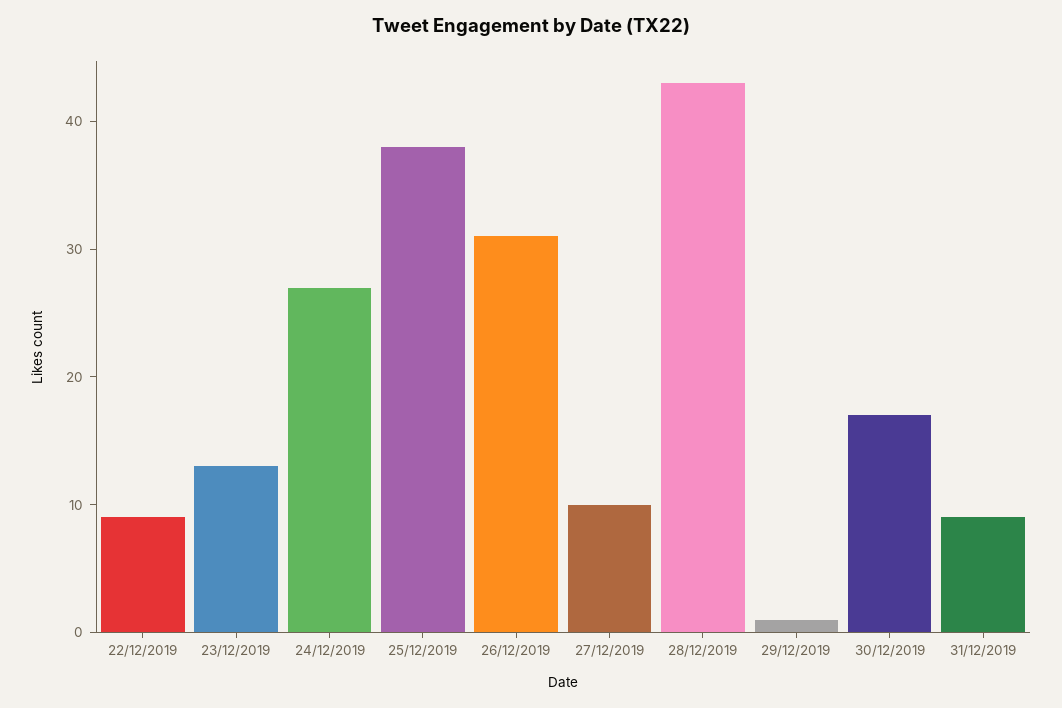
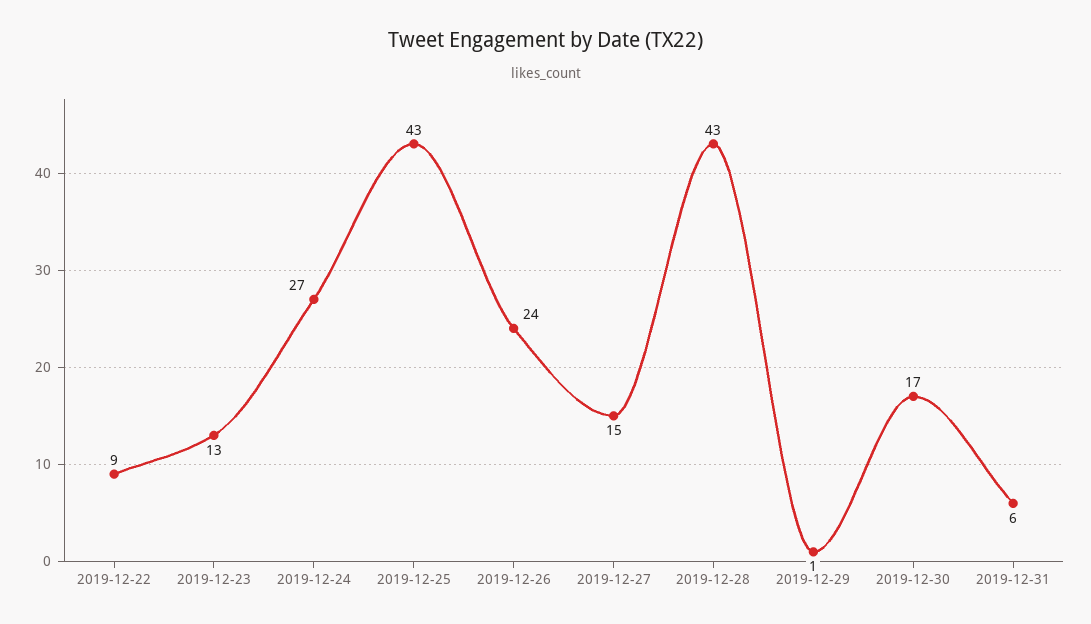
25/12/2019: 38 -> 43
26/12/2019: 31 -> 24
27/12/2019: 10 -> 15
31/12/2019: 9 -> 6

